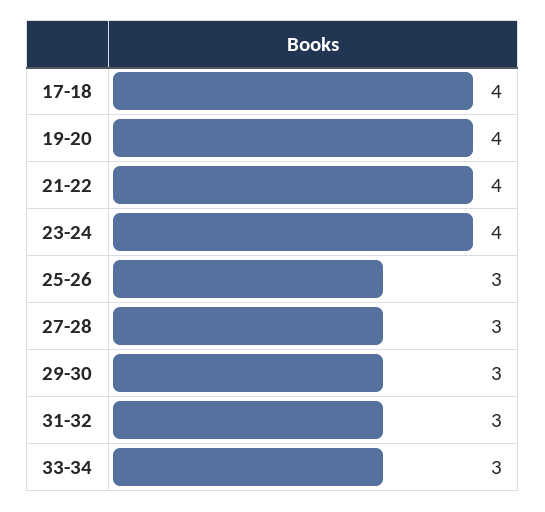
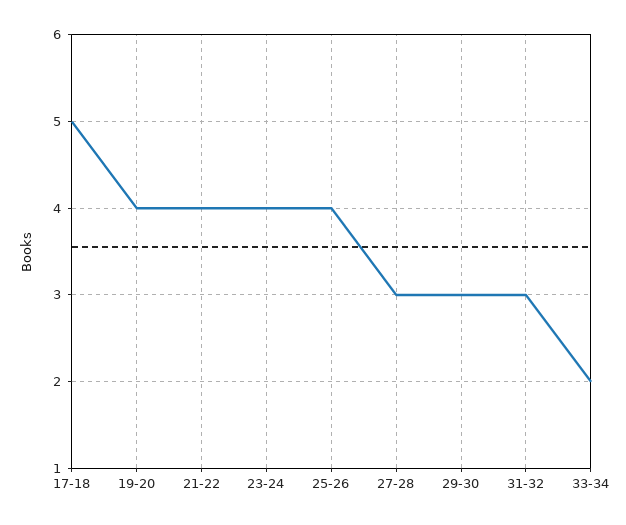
17-18: 4 -> 5
25-26: 3 -> 4
33-34: 3 -> 2

